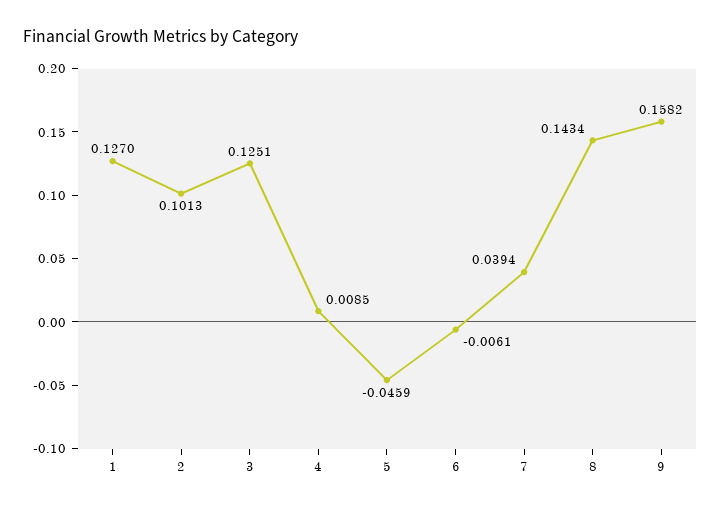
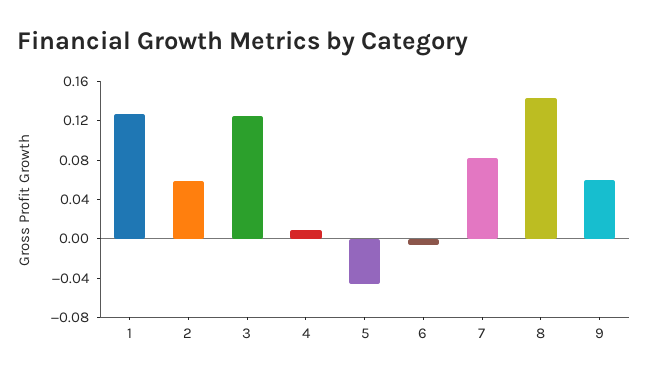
2: 0.1013 -> 0.06
7: 0.0394 -> 0.08
9: 0.1582 -> 0.06

